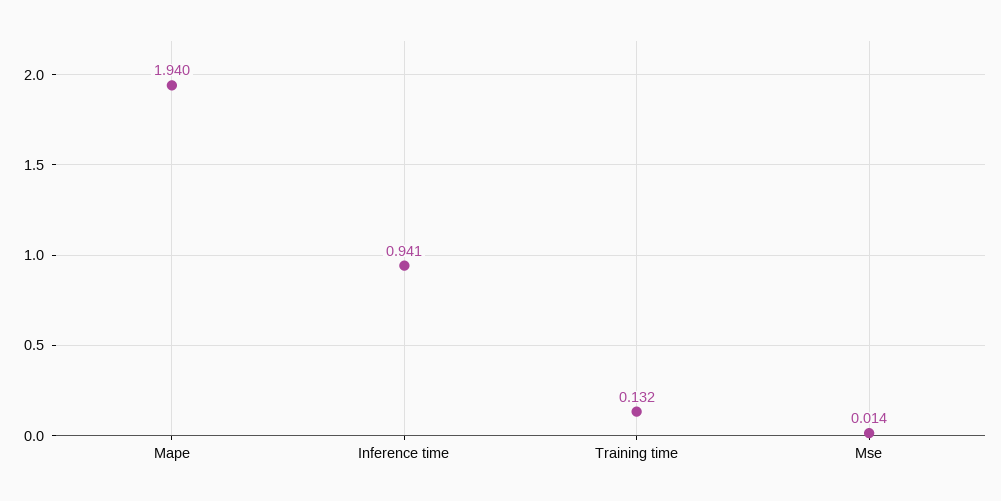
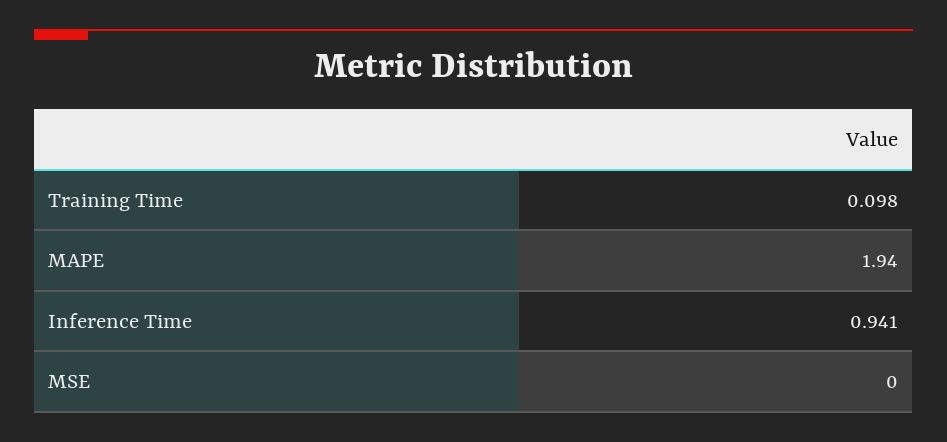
Training time: 0.132 -> 0.098
Mse: 0.014 -> 0

